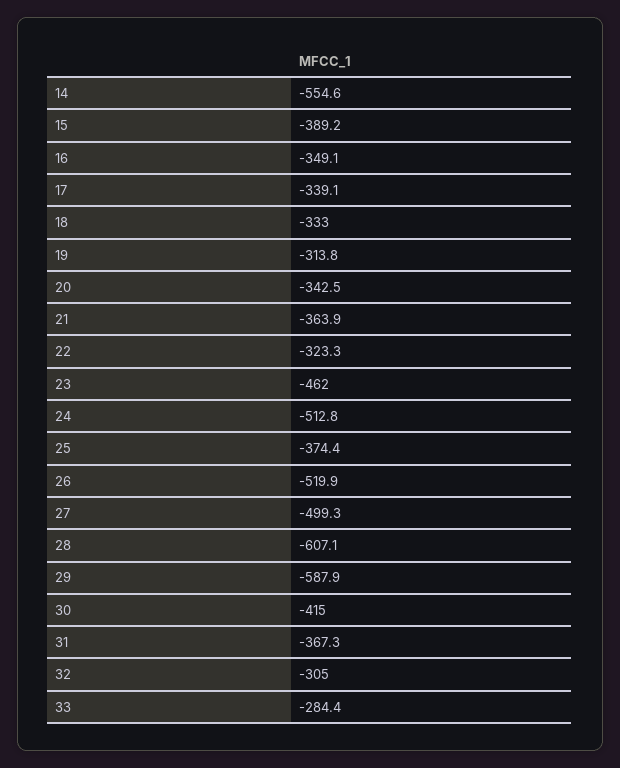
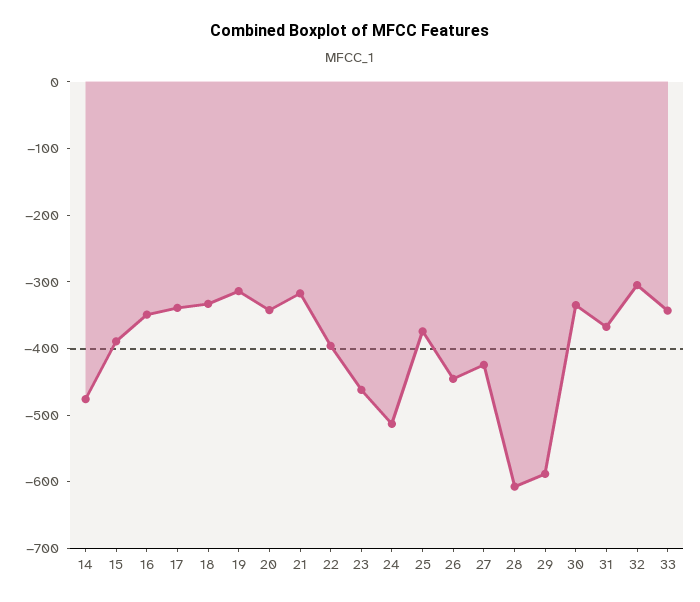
14: -554.6 -> -480
21: -363.9 -> -320
22: -323.3 -> -400
26: -519.9 -> -440
27: -499.3 -> -420
30: -415 -> -340
33: -284.4 -> -340

